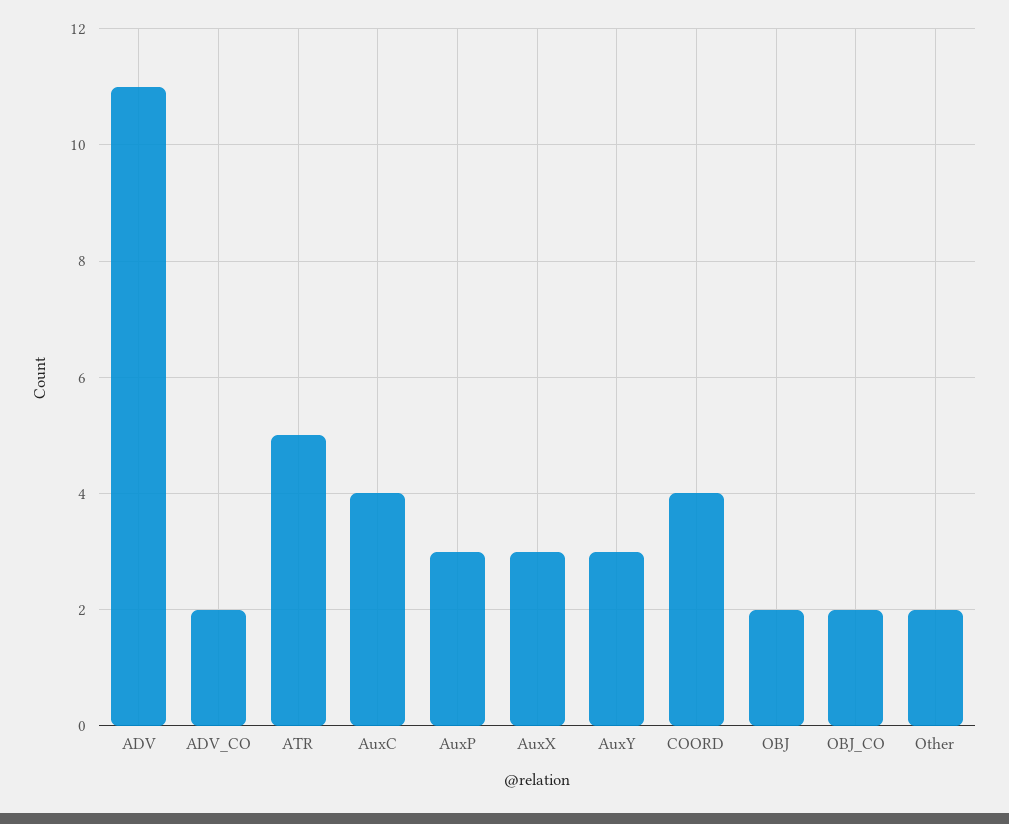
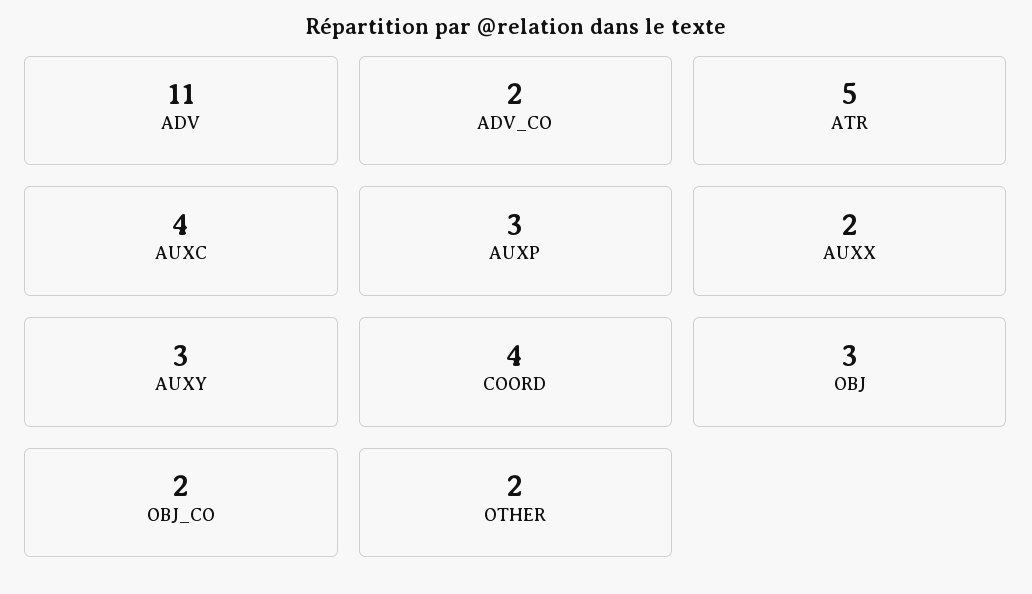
AuxX: 3 -> 2
OBJ: 2 -> 3

